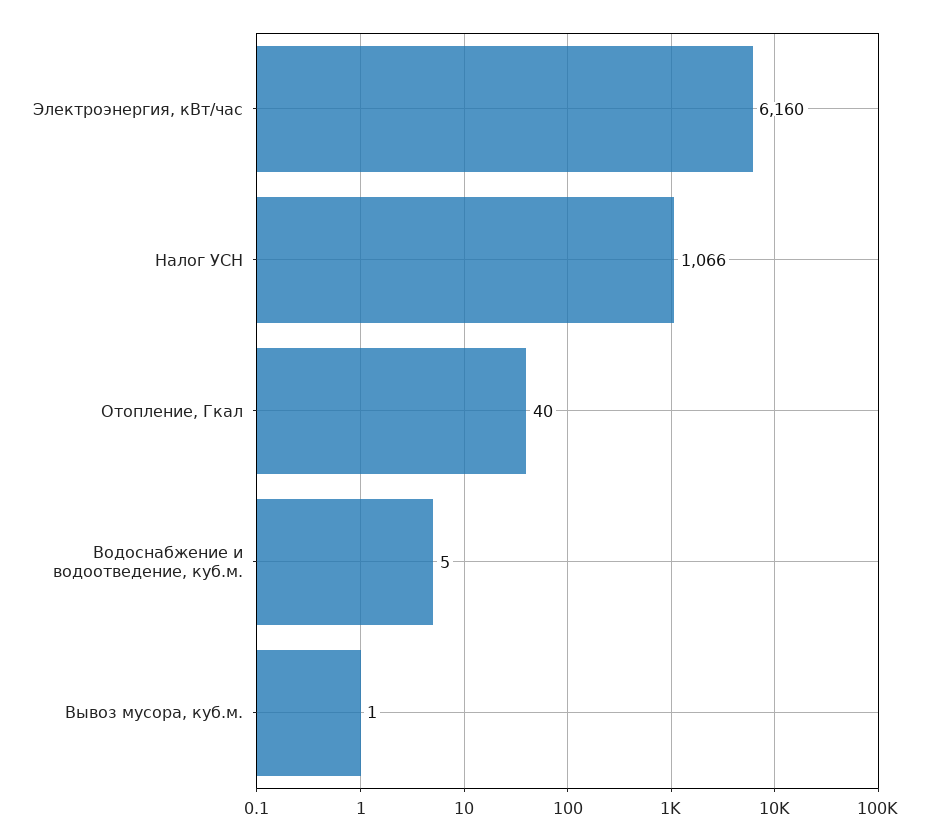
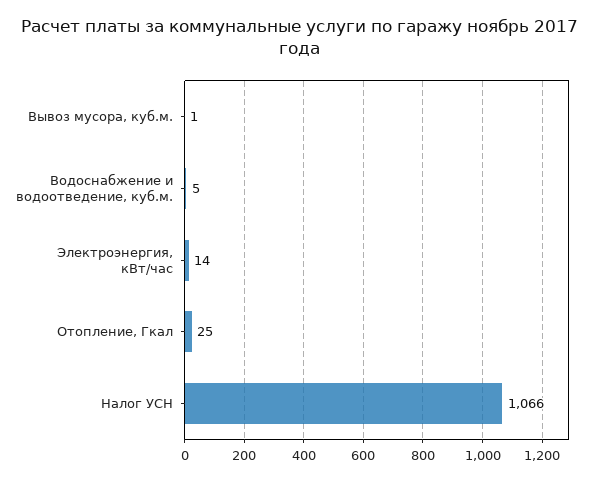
Электроэнергия, кВт/час: 6160 -> 14
Отопление, Гкал: 40 -> 25

